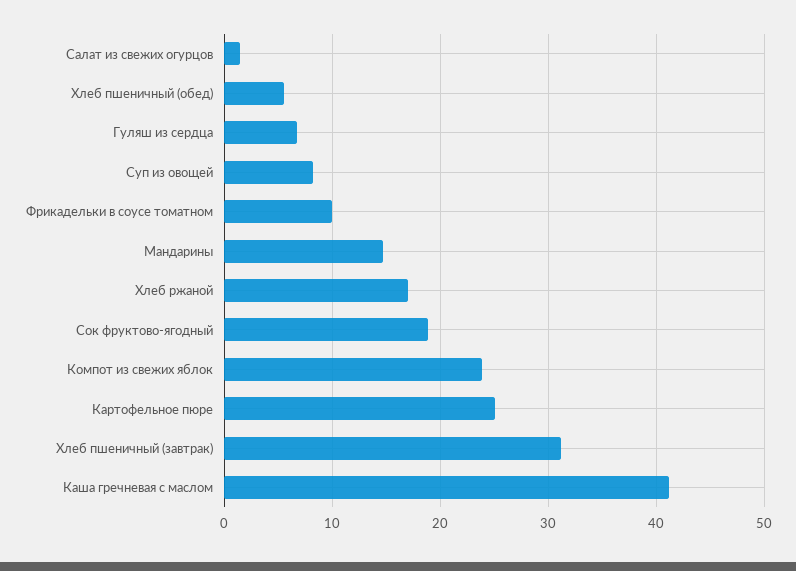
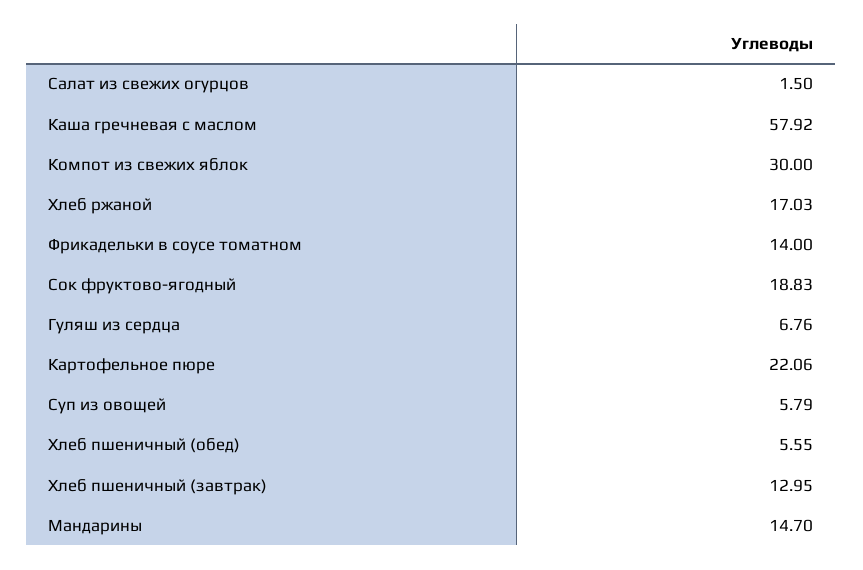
Суп из овощей: 8 -> 5.79
Фрикадельки в соусе томатном: 10 -> 14
Компот из свежих яблок: 24 -> 30
Картофельное пюре: 25 -> 22.06
Хлеб пшеничный (завтрак): 31 -> 12.95
Каша гречневая с маслом: 41 -> 57.92

